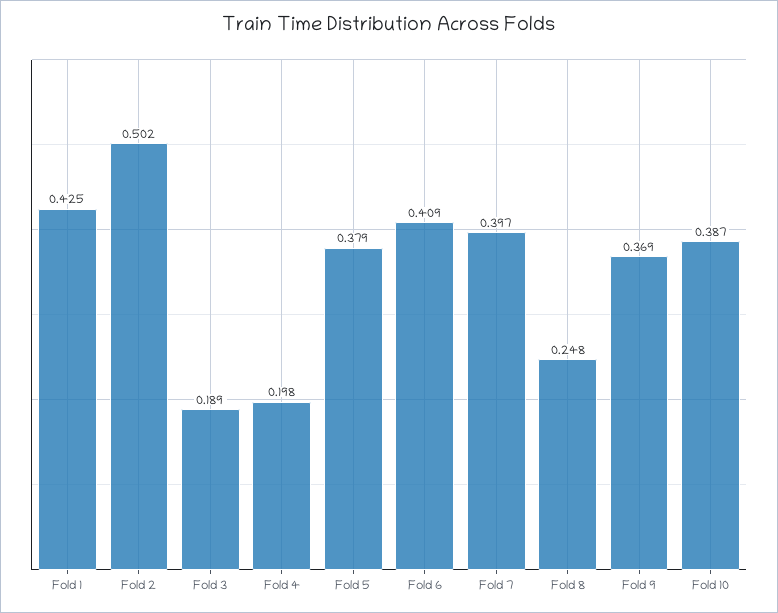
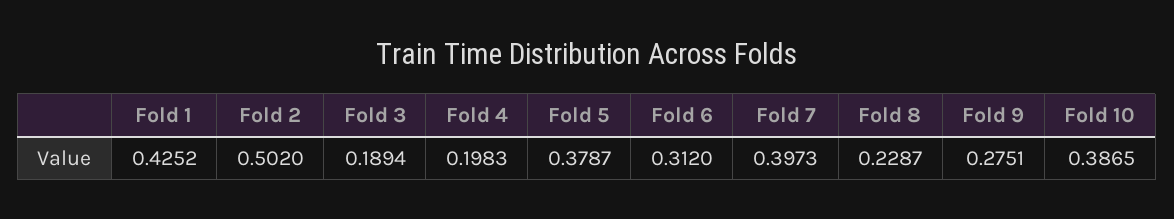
Fold 6: 0.409 -> 0.312
Fold 8: 0.248 -> 0.2287
Fold 9: 0.369 -> 0.2751

